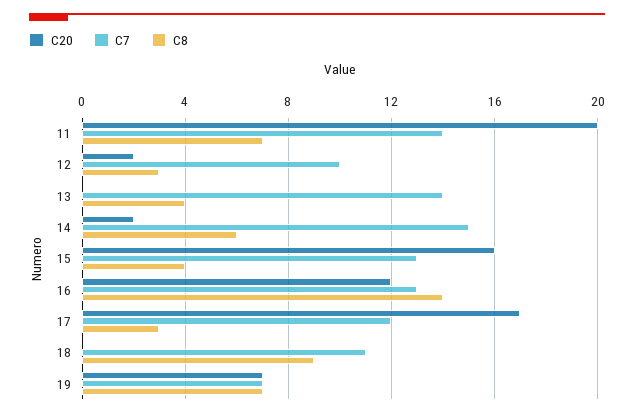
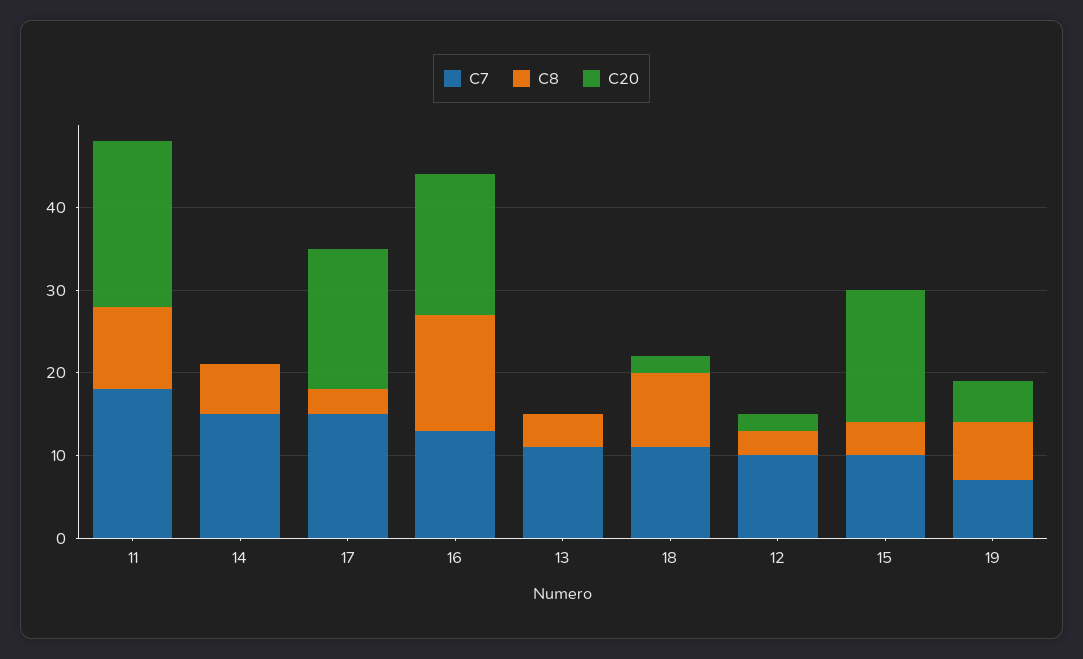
C7, 11: 14 -> 18
C8, 11: 7 -> 10
C7, 13: 14 -> 11
C20, 14: 2 -> 0
C7, 15: 13 -> 10
C20, 16: 12 -> 17
C7, 17: 12 -> 15
C20, 18: 0 -> 2
C20, 19: 7 -> 5

